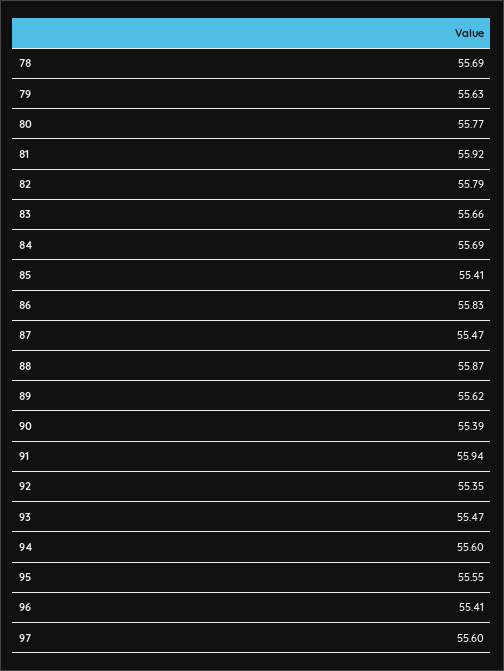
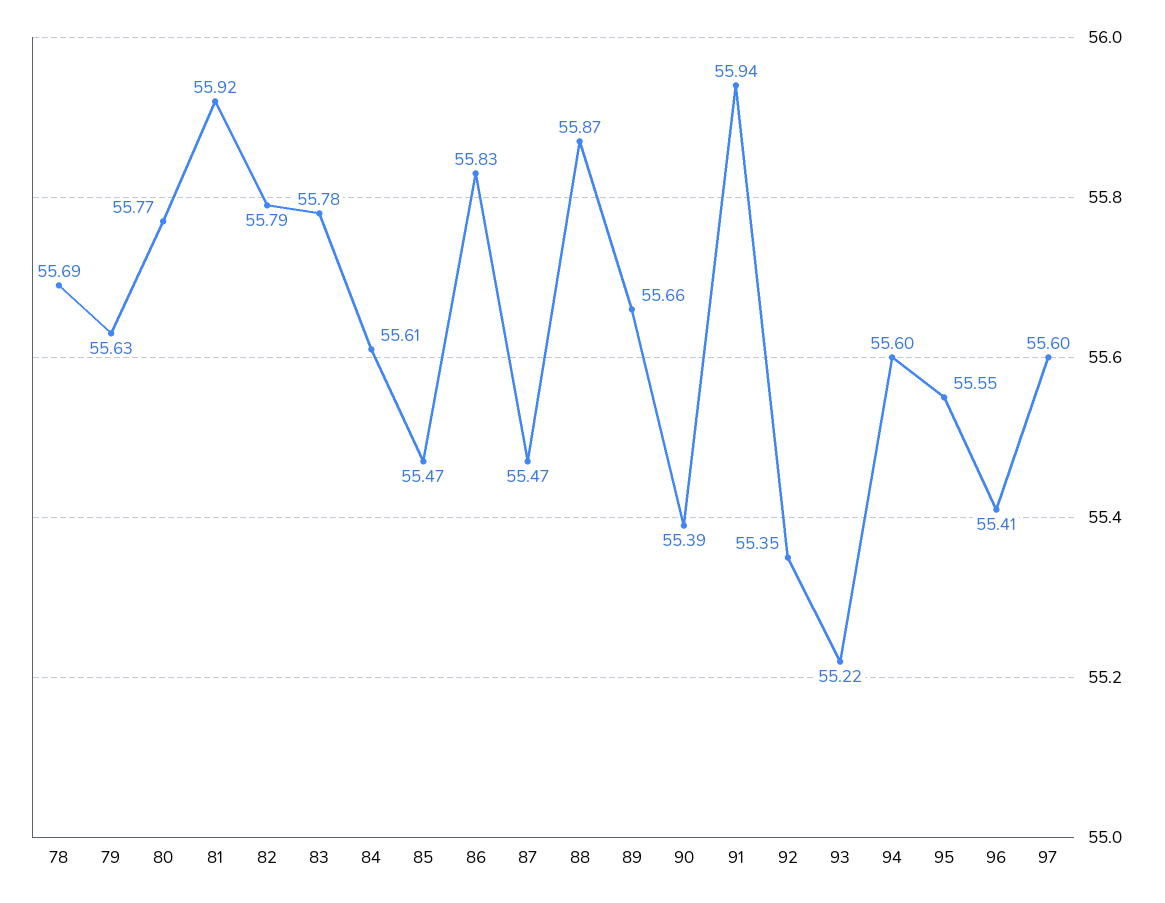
83: 55.66 -> 55.78
84: 55.69 -> 55.61
85: 55.41 -> 55.47
89: 55.62 -> 55.66
93: 55.47 -> 55.22

